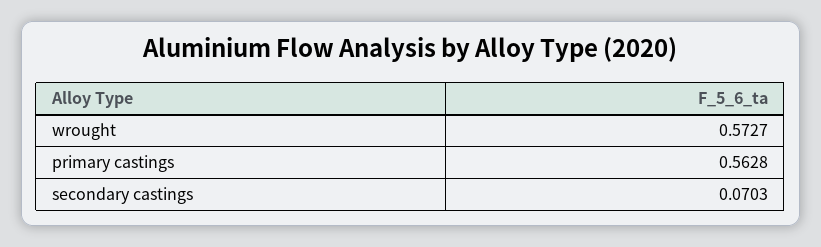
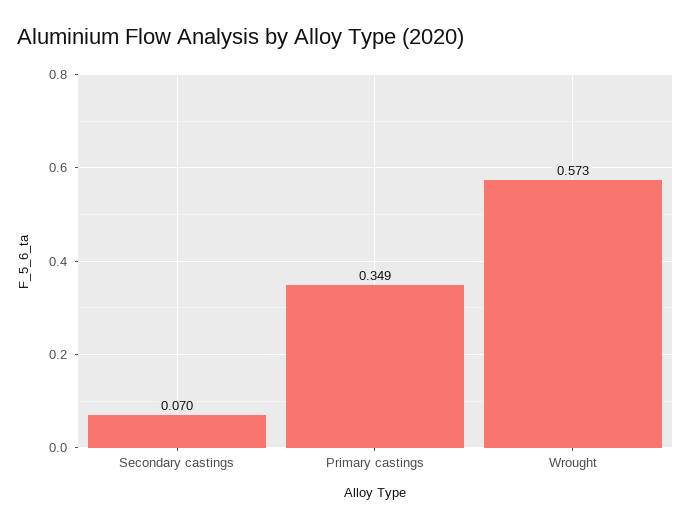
primary castings: 0.5628 -> 0.349

